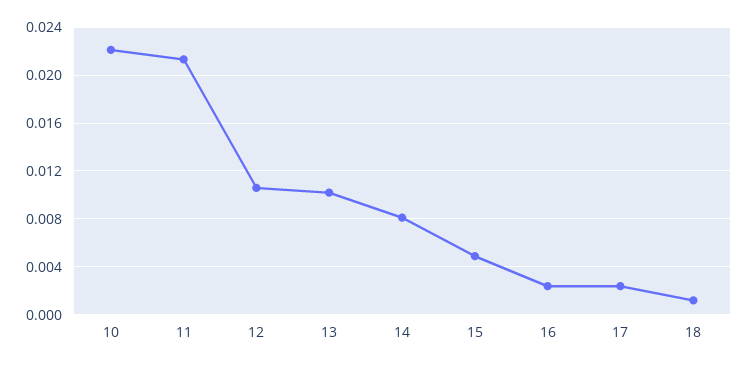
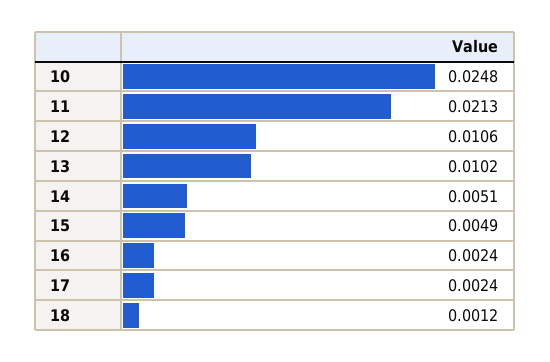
10: 0.022 -> 0.0248
14: 0.008 -> 0.0051

